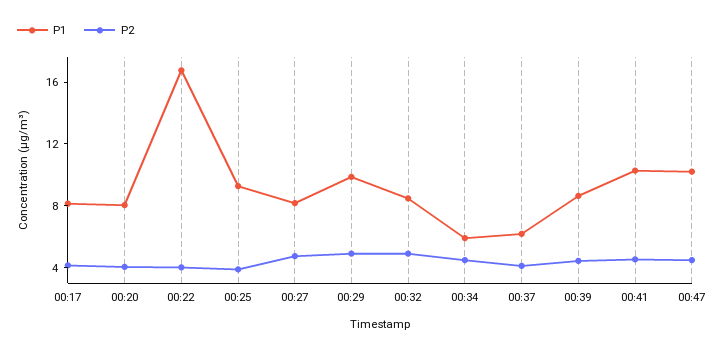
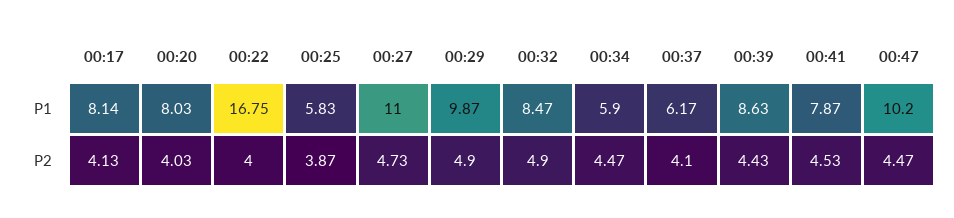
P1, 00:25: 9 -> 5.83
P1, 00:27: 8 -> 11
P1, 00:41: 10 -> 7.87

